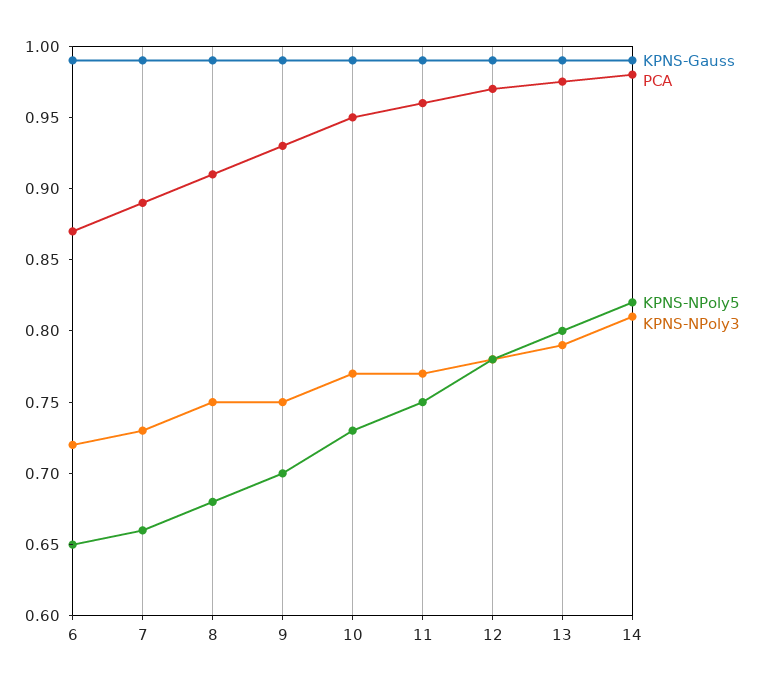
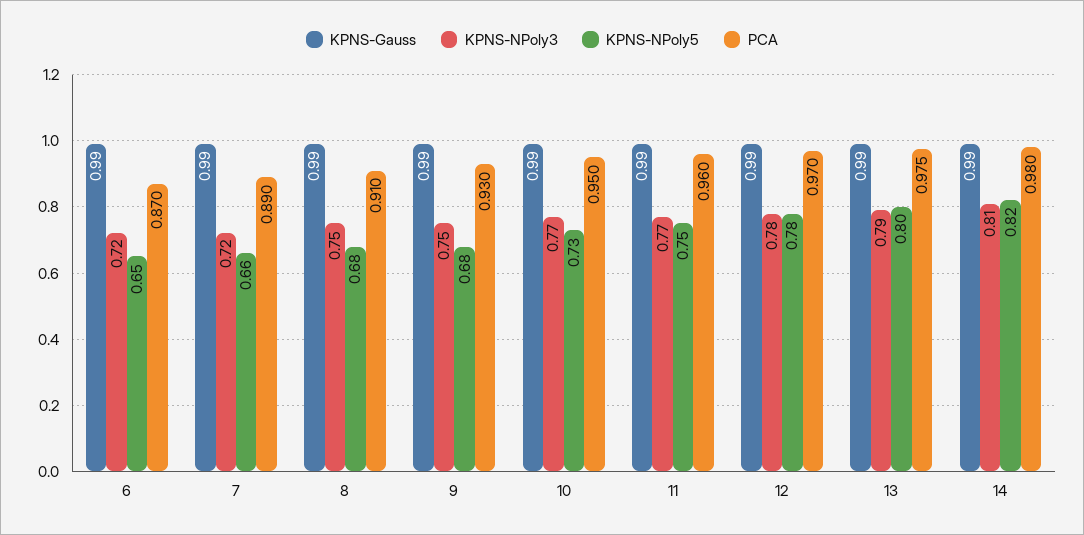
KPNS-NPoly3, 7: 0.73 -> 0.72
KPNS-NPoly5, 9: 0.7 -> 0.68

